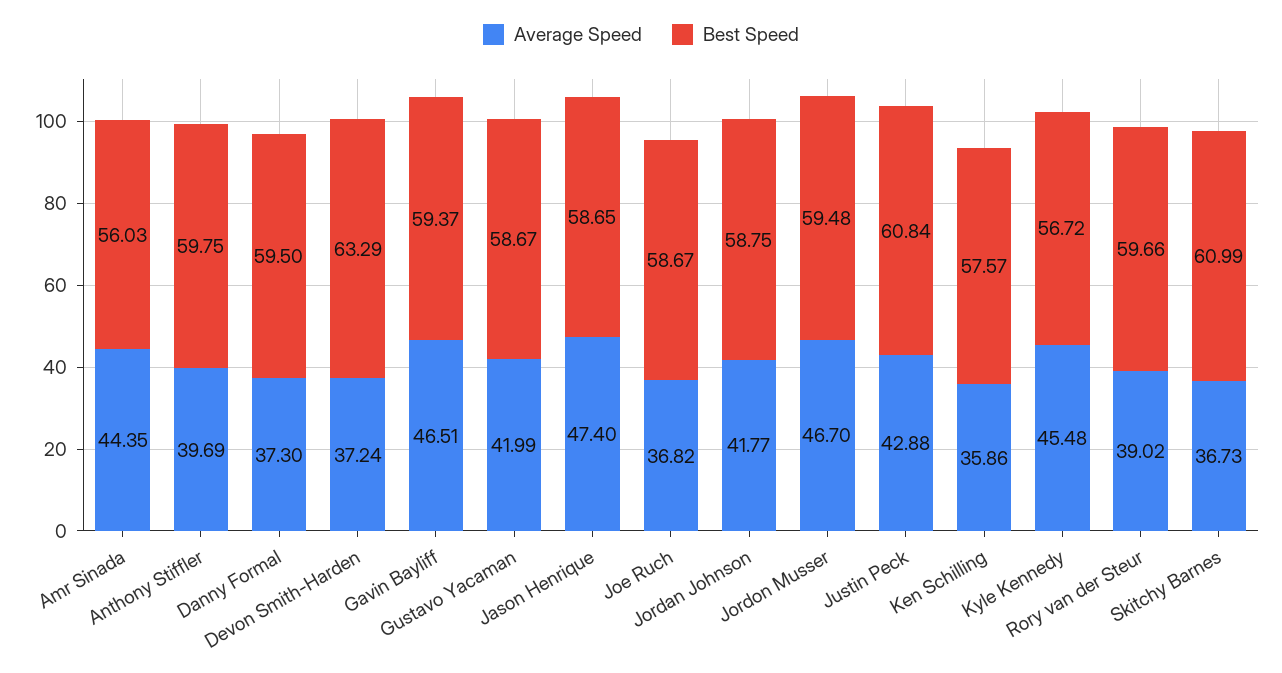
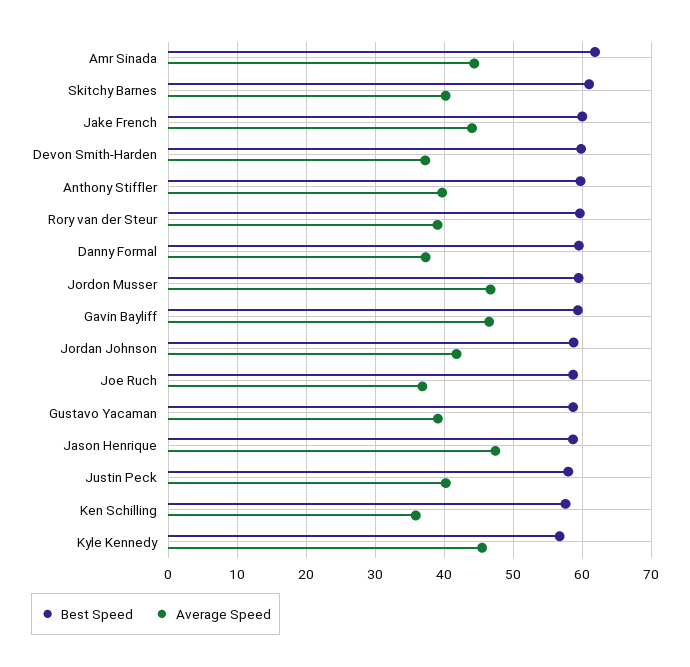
Best Speed, Amr Sinada: 56.03 -> 62
Best Speed, Devon Smith-Harden: 63.29 -> 60
Average Speed, Gustavo Yacaman: 41.99 -> 39
Average Speed, Justin Peck: 42.88 -> 40
Best Speed, Justin Peck: 60.84 -> 58
Average Speed, Skitchy Barnes: 36.73 -> 40
Best Speed, Jake French: none -> 60
Average Speed, Jake French: none -> 44

